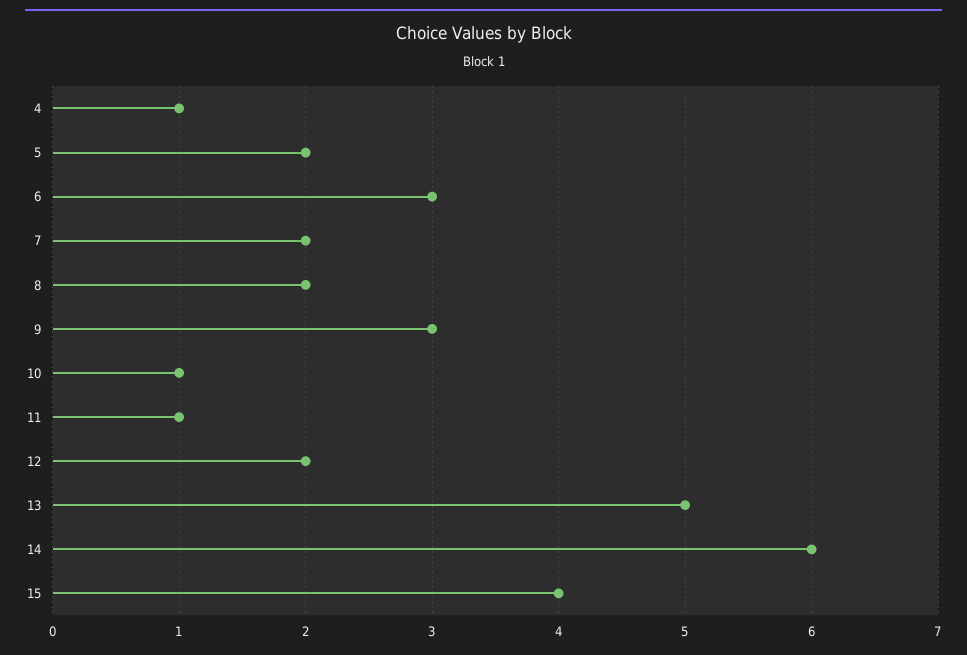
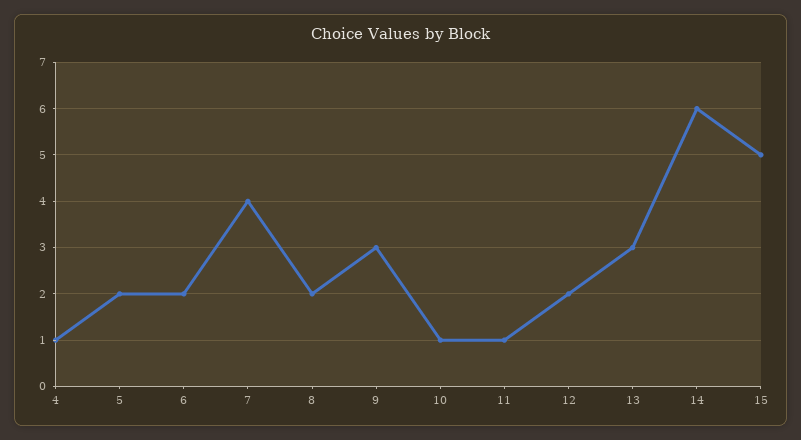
6: 3 -> 2
7: 2 -> 4
13: 5 -> 3
15: 4 -> 5

